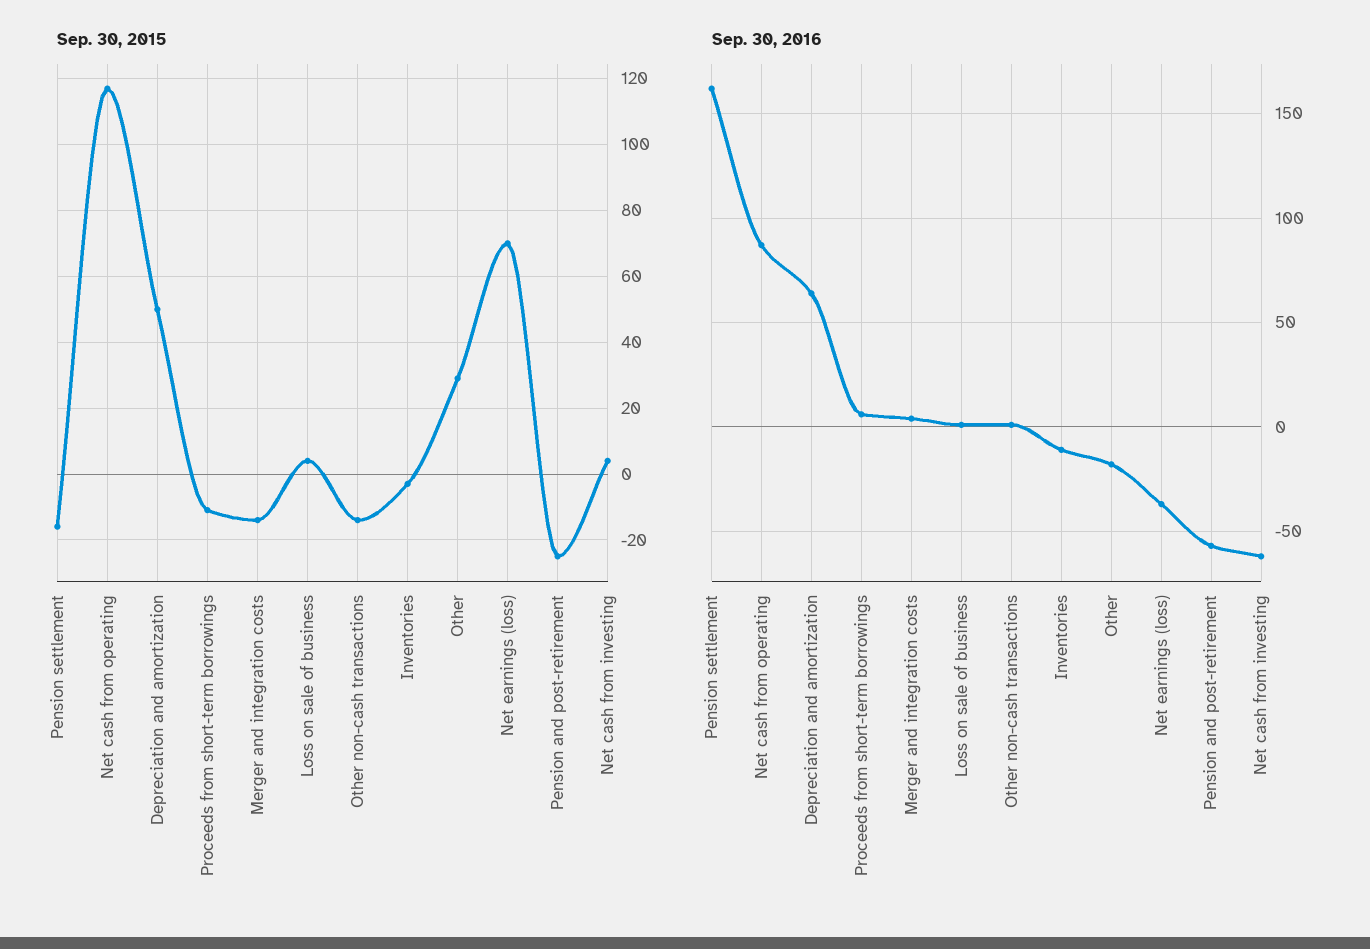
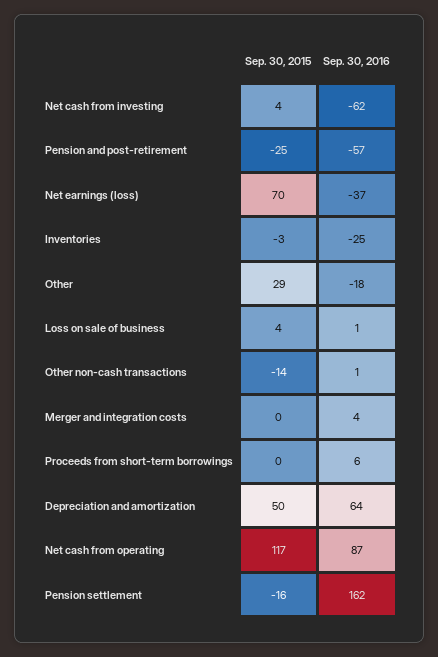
Sep. 30, 2015, Proceeds from short-term borrowings: -10 -> 0
Sep. 30, 2015, Merger and integration costs: -15 -> 0
Sep. 30, 2016, Inventories: -10 -> -25

